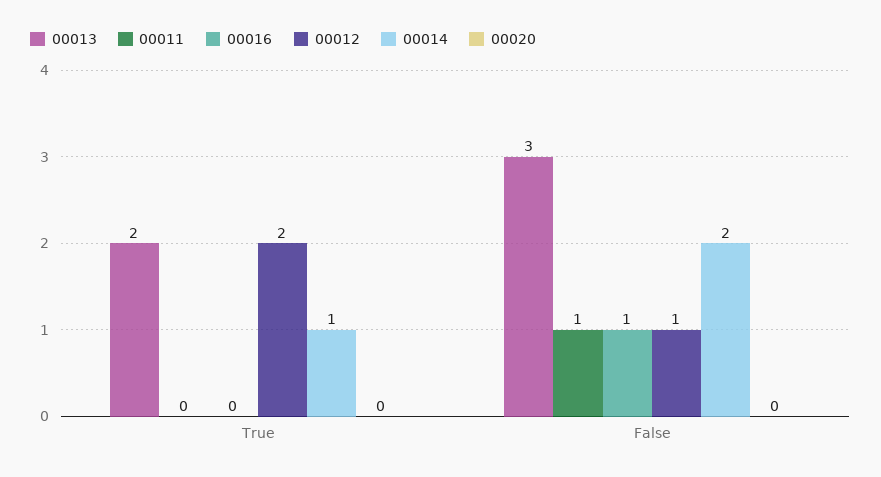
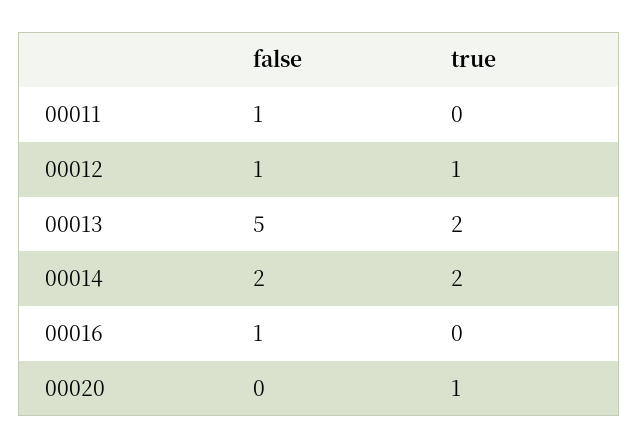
00012, True: 2 -> 1
00014, True: 1 -> 2
00020, True: 0 -> 1
00013, False: 3 -> 5

